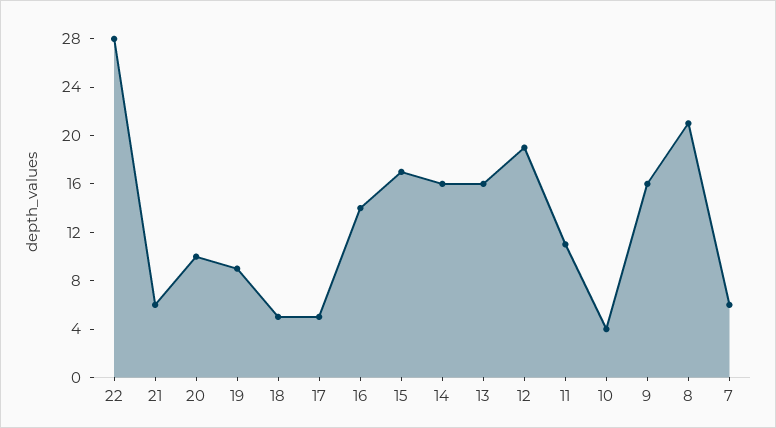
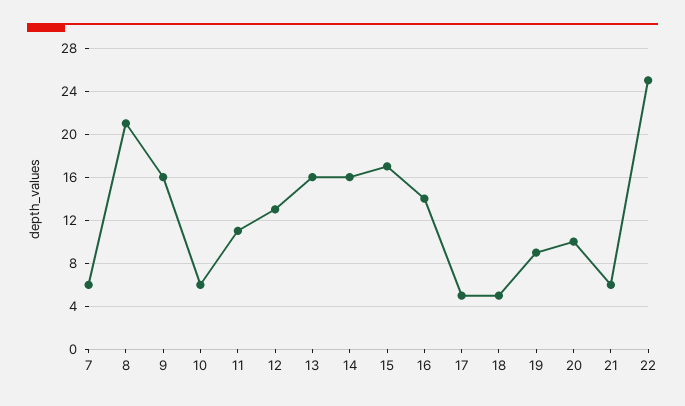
22: 28 -> 25
12: 19 -> 13
10: 4 -> 6

